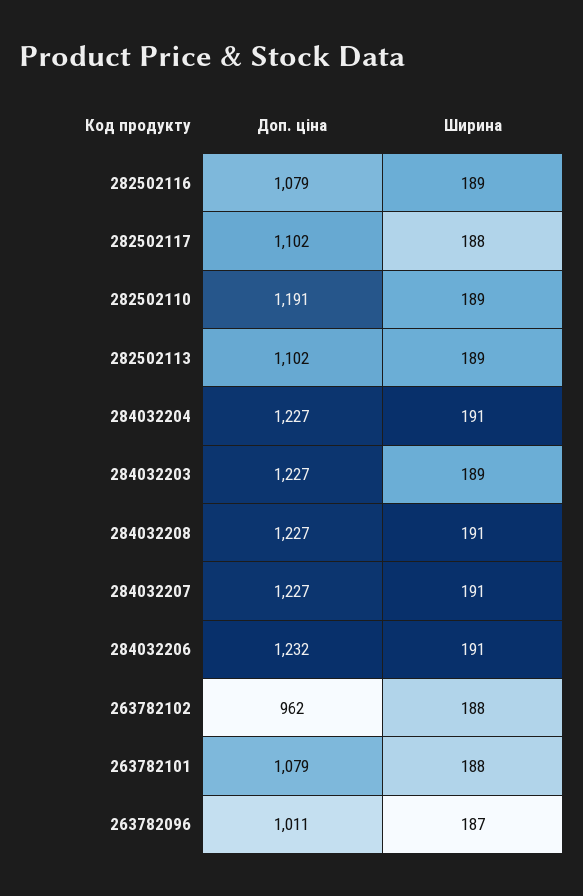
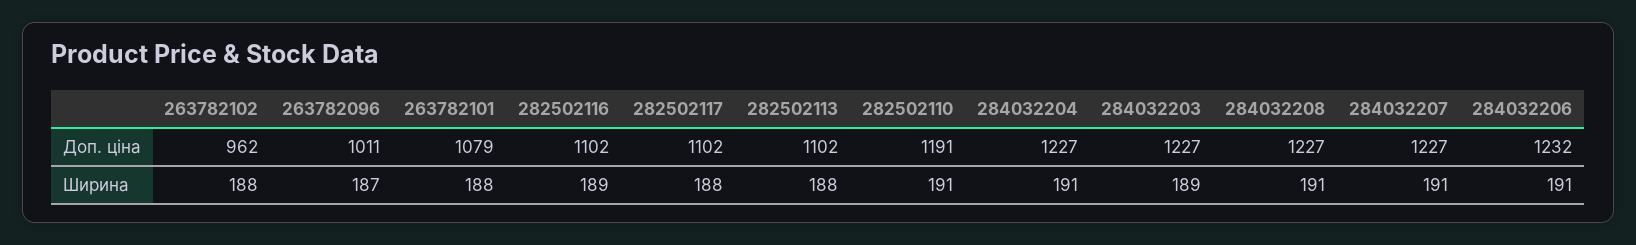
Доп. ціна, 282502116: 1079 -> 1102
Ширина, 282502110: 189 -> 191
Ширина, 282502113: 189 -> 188

